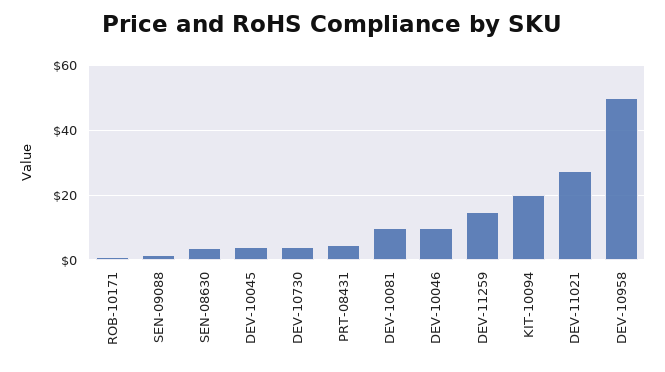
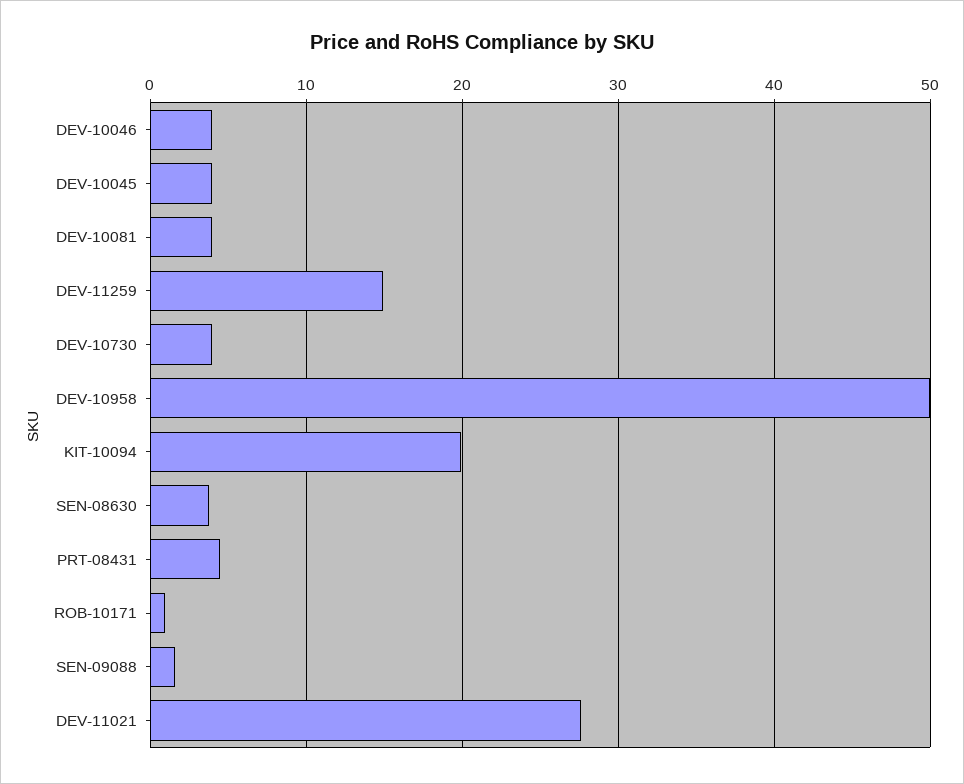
DEV-10081: 10 -> 4
DEV-10046: 10 -> 4

